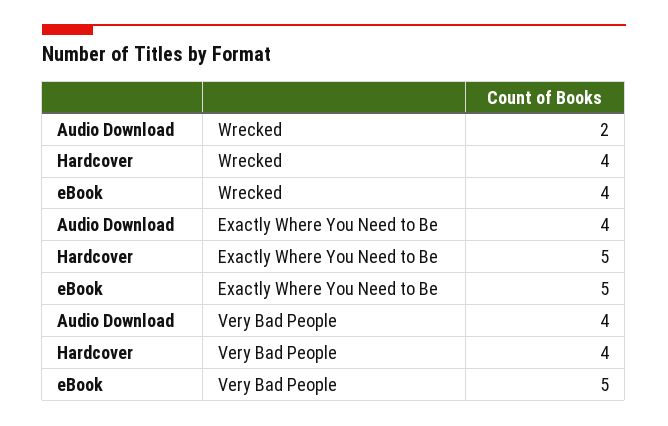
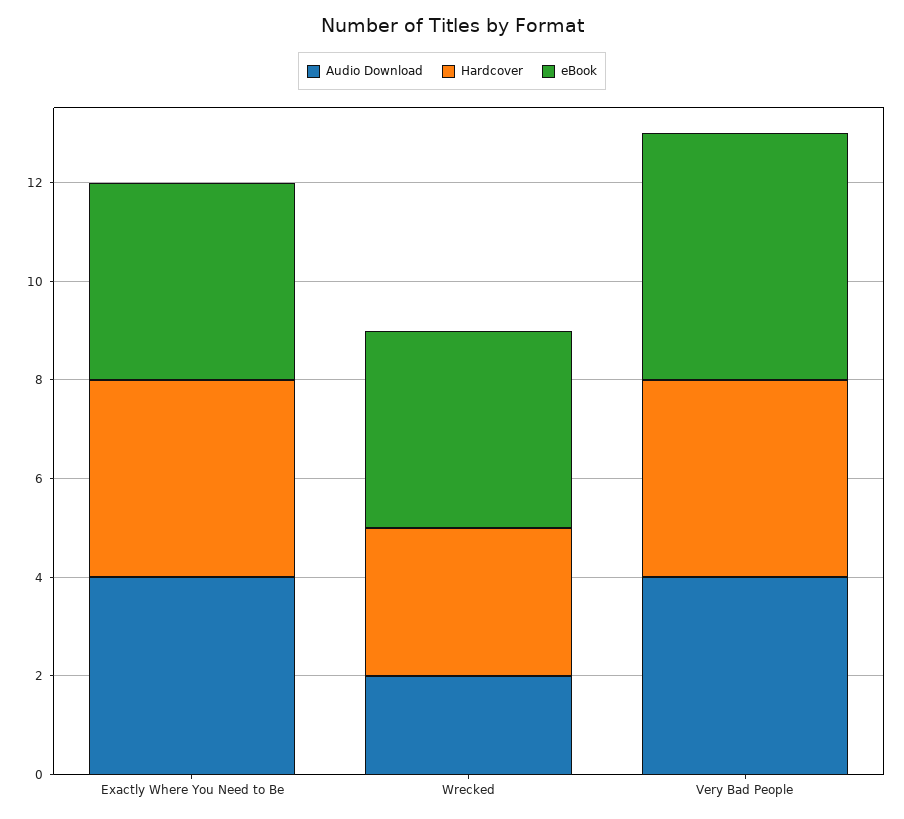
Hardcover, Wrecked: 4 -> 3
Hardcover, Exactly Where You Need to Be: 5 -> 4
eBook, Exactly Where You Need to Be: 5 -> 4

